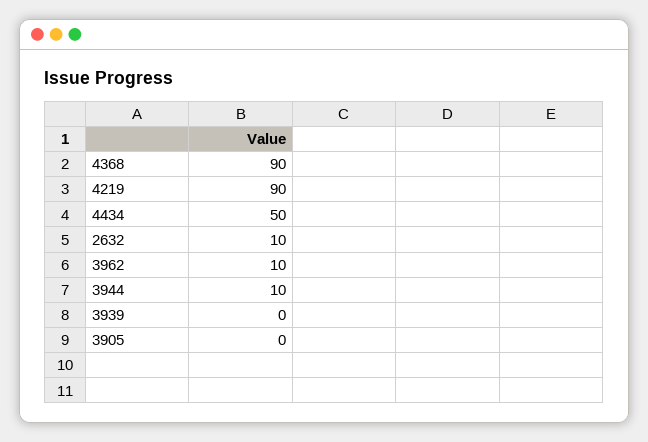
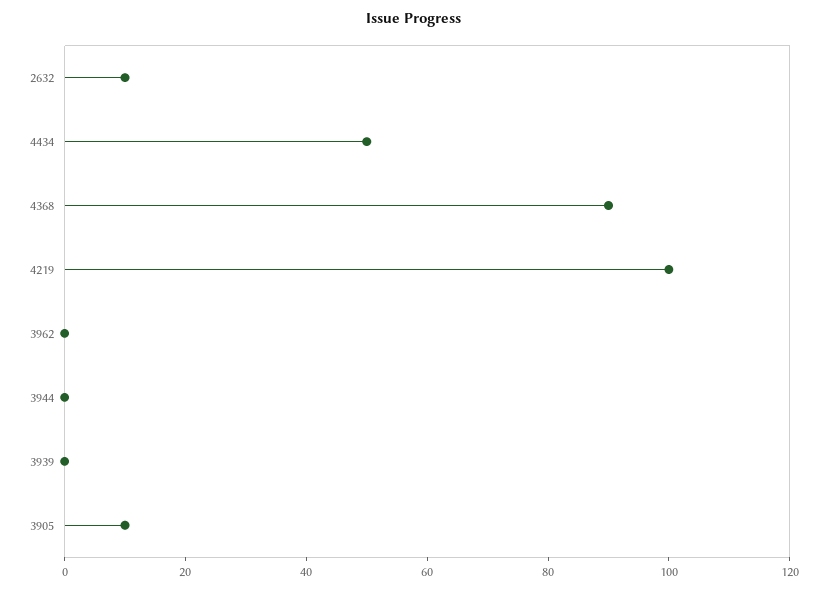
4219: 90 -> 100
3962: 10 -> 0
3944: 10 -> 0
3905: 0 -> 10

